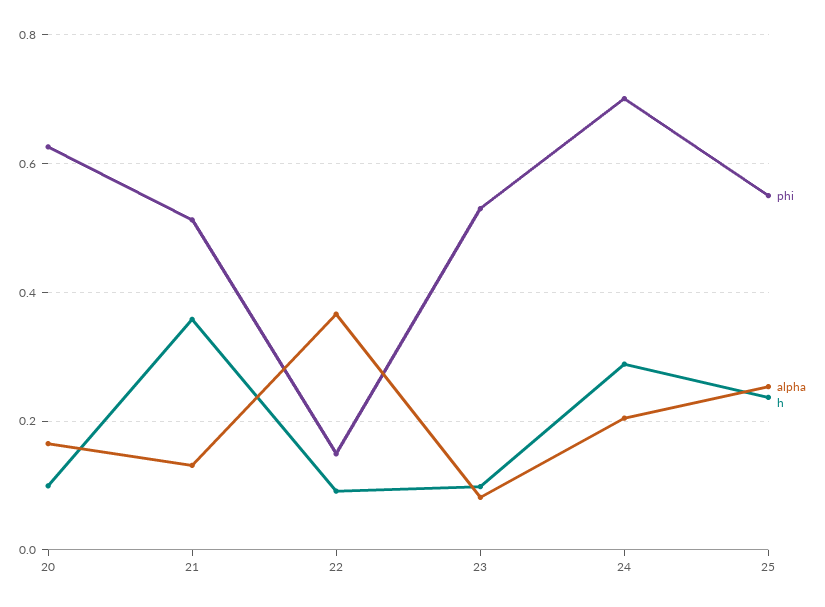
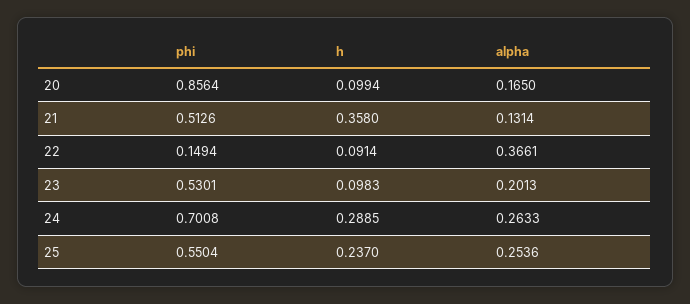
phi, 20: 0.62 -> 0.8564
alpha, 23: 0.08 -> 0.2013
alpha, 24: 0.2 -> 0.2633

